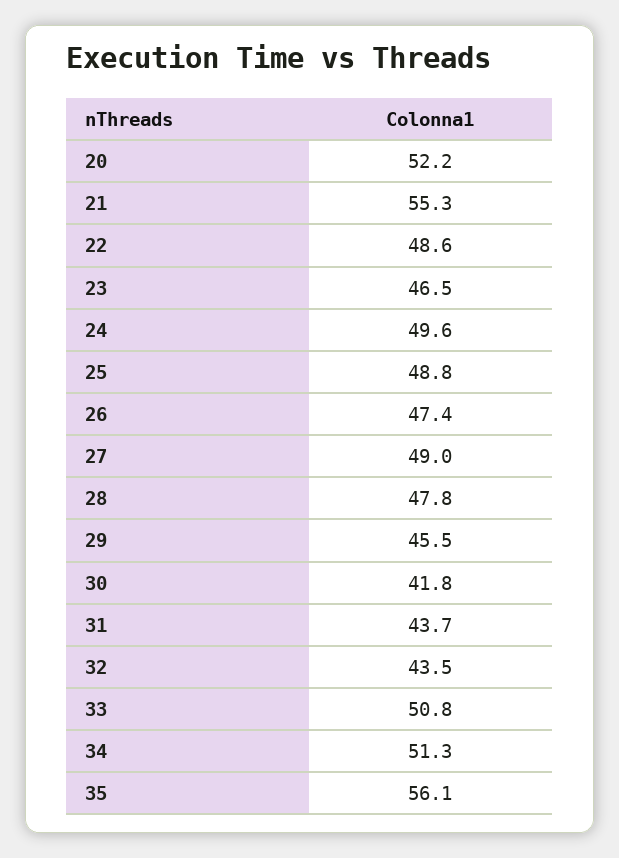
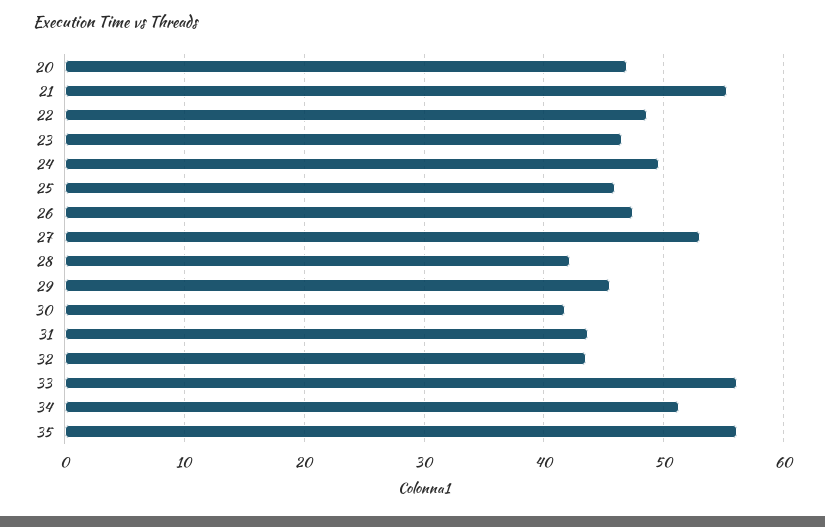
20: 52.2 -> 47
25: 48.8 -> 46
27: 49 -> 53
28: 47.8 -> 42
33: 50.8 -> 56

